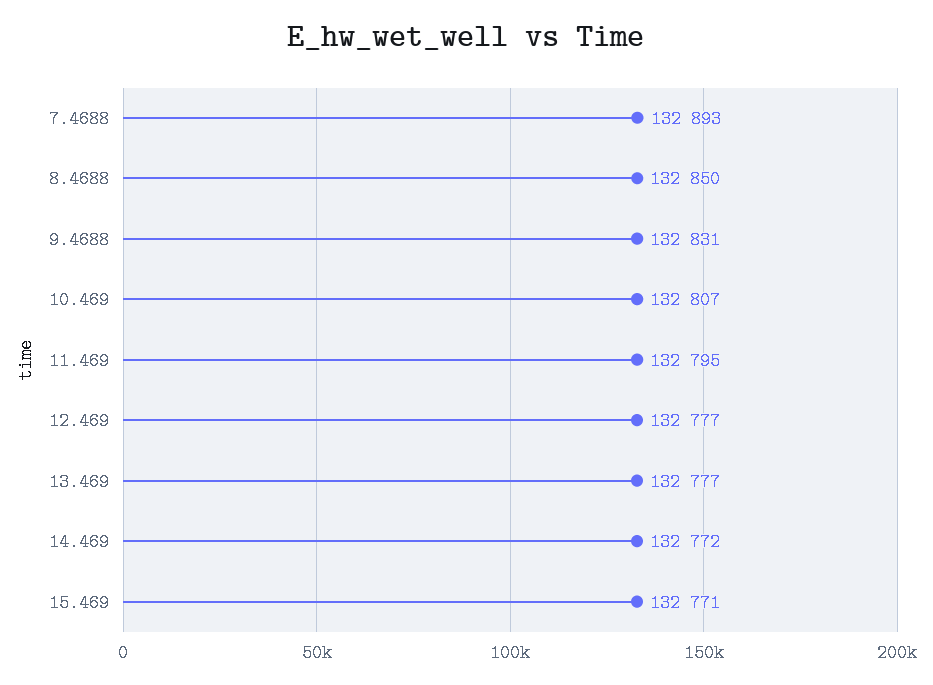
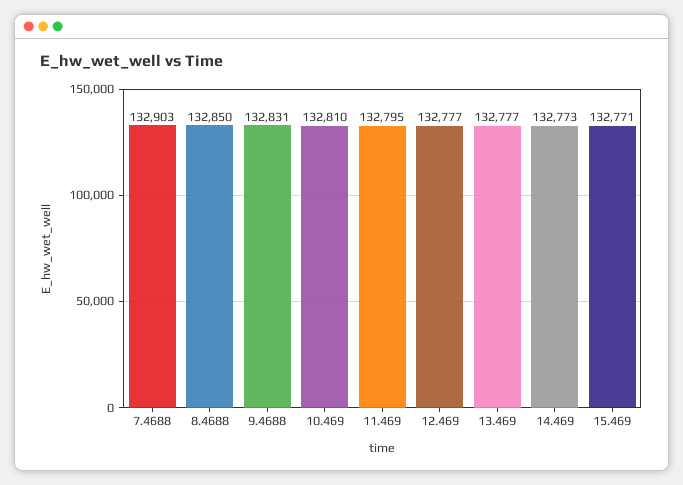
7.4688: 132893 -> 132903
10.469: 132807 -> 132810
14.469: 132772 -> 132773

